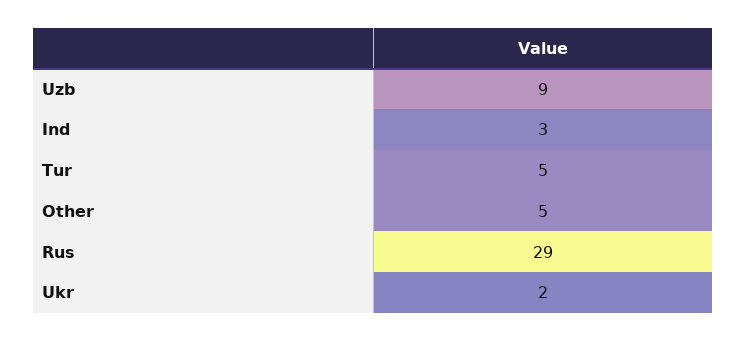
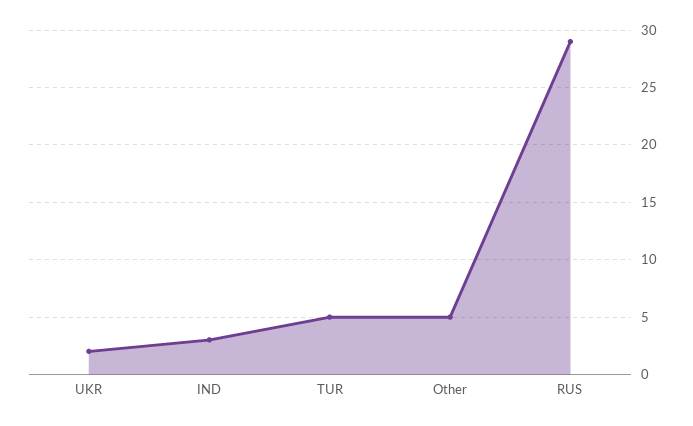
Uzb: 9 -> none

